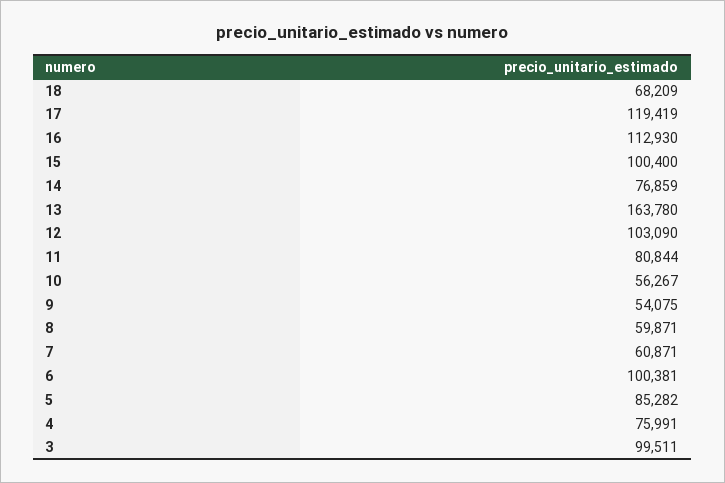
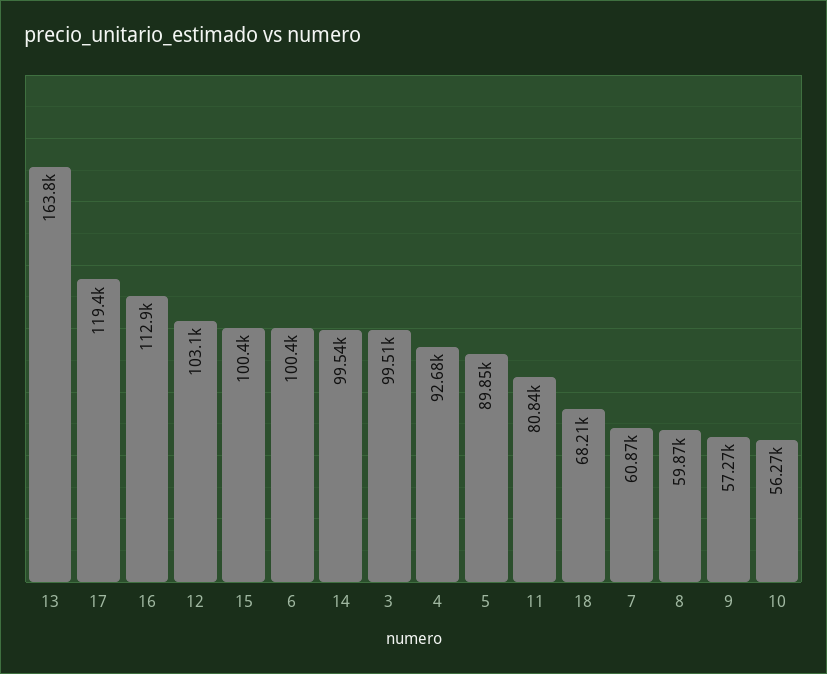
14: 76859 -> 99540
9: 54075 -> 57270
5: 85282 -> 89850
4: 75991 -> 92680

